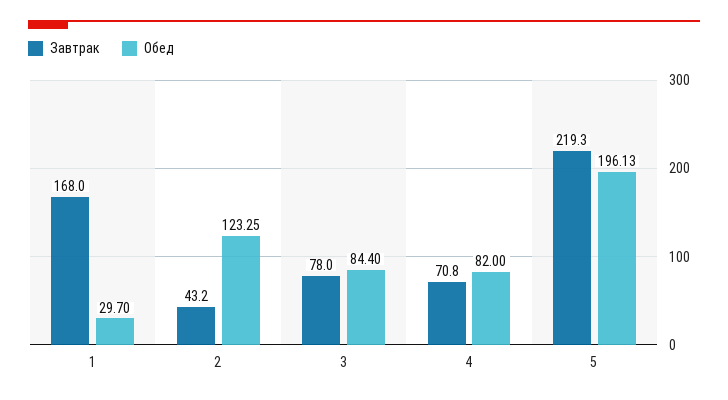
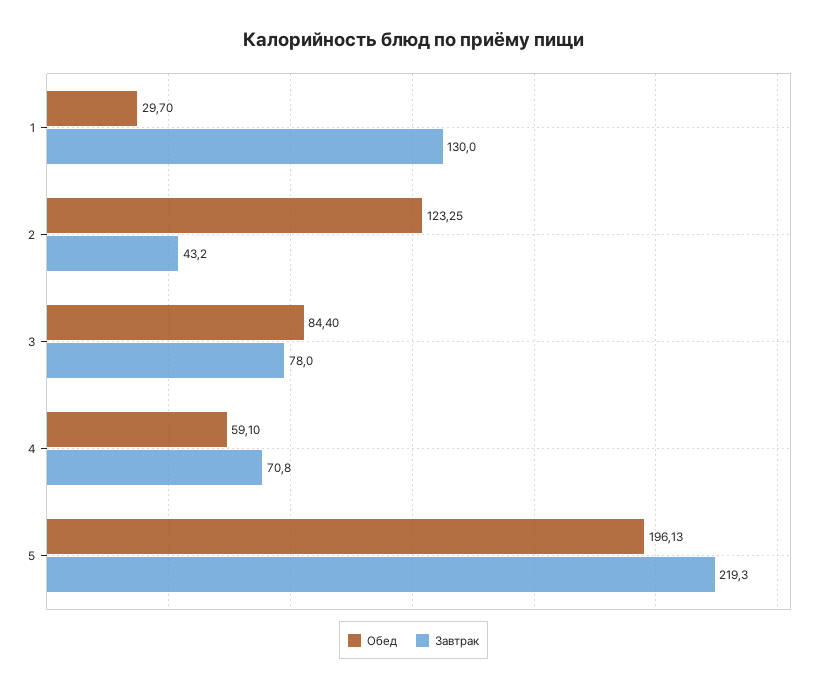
Завтрак, 1: 168 -> 130
Обед, 4: 82 -> 59.1

